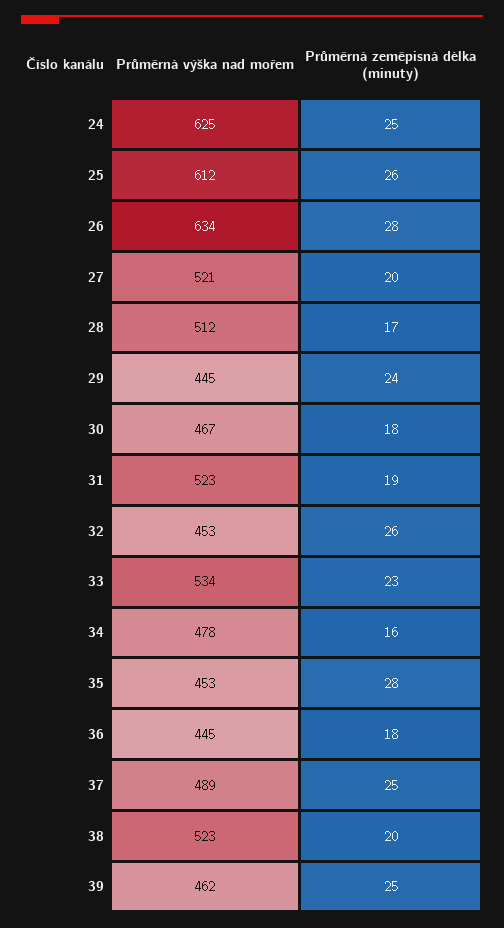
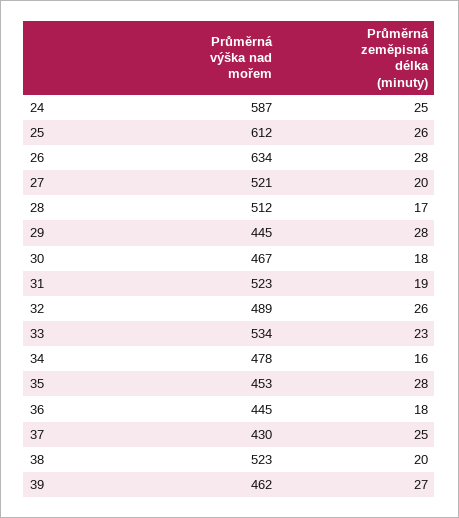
Průměrná výška nad mořem, 24: 625 -> 587
Průměrná zeměpisná délka (minuty), 29: 24 -> 28
Průměrná výška nad mořem, 32: 453 -> 489
Průměrná výška nad mořem, 37: 489 -> 430
Průměrná zeměpisná délka (minuty), 39: 25 -> 27

